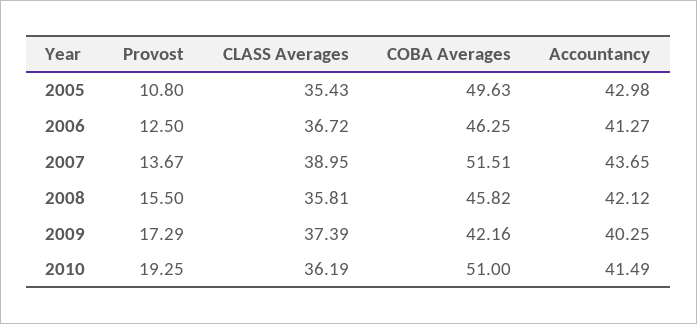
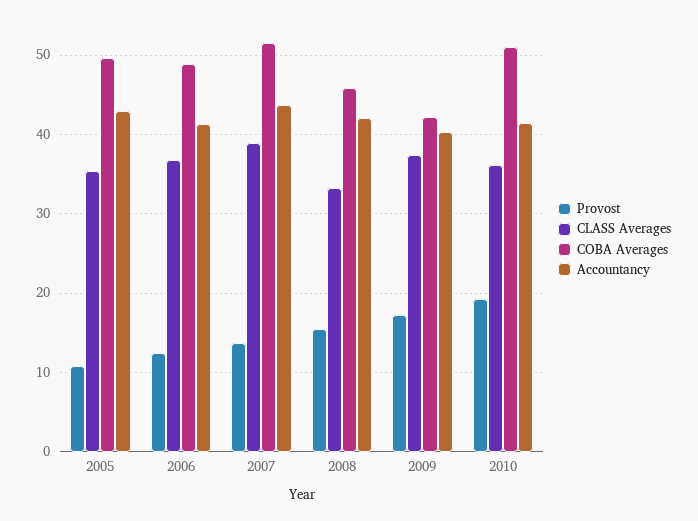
COBA Averages, 2006: 46.25 -> 49
CLASS Averages, 2008: 35.81 -> 33

